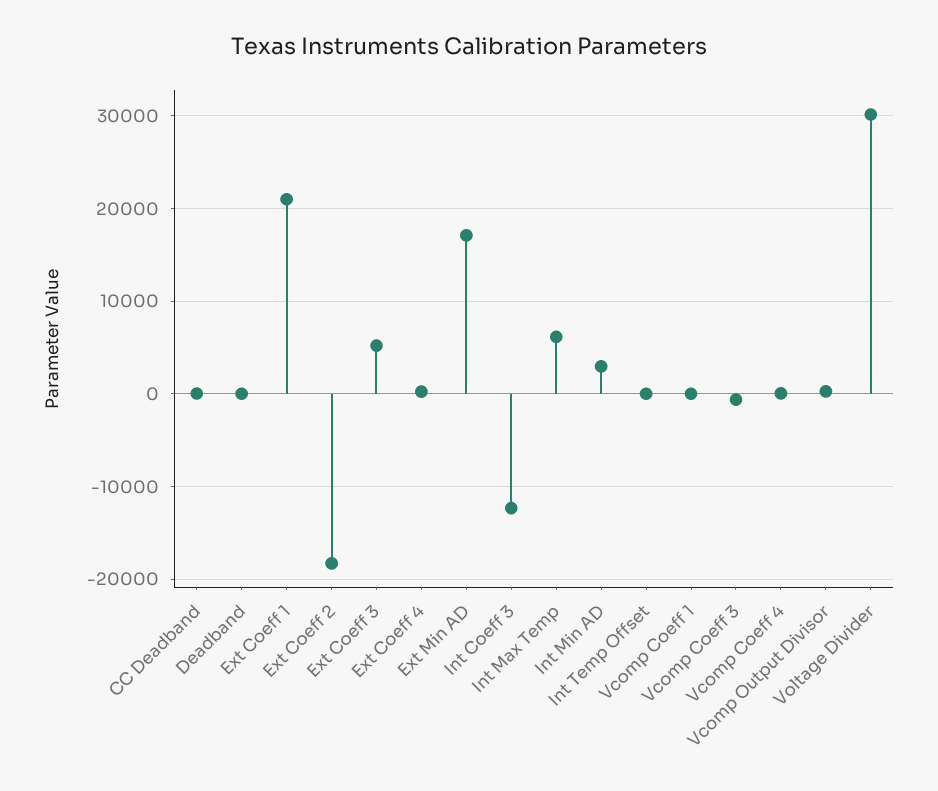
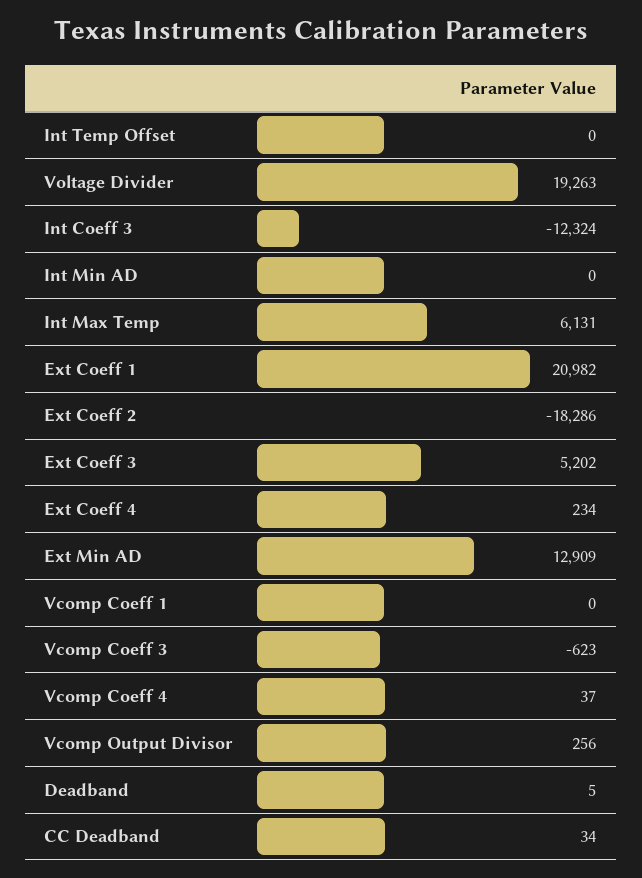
Ext Min AD: 17000 -> 12909
Int Min AD: 3000 -> 0
Voltage Divider: 30000 -> 19263

